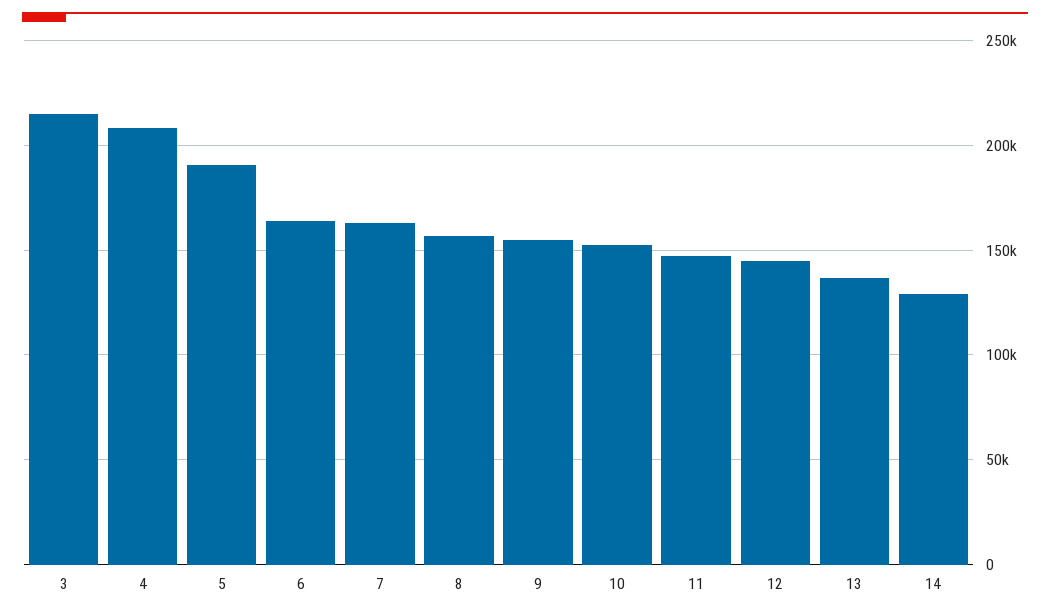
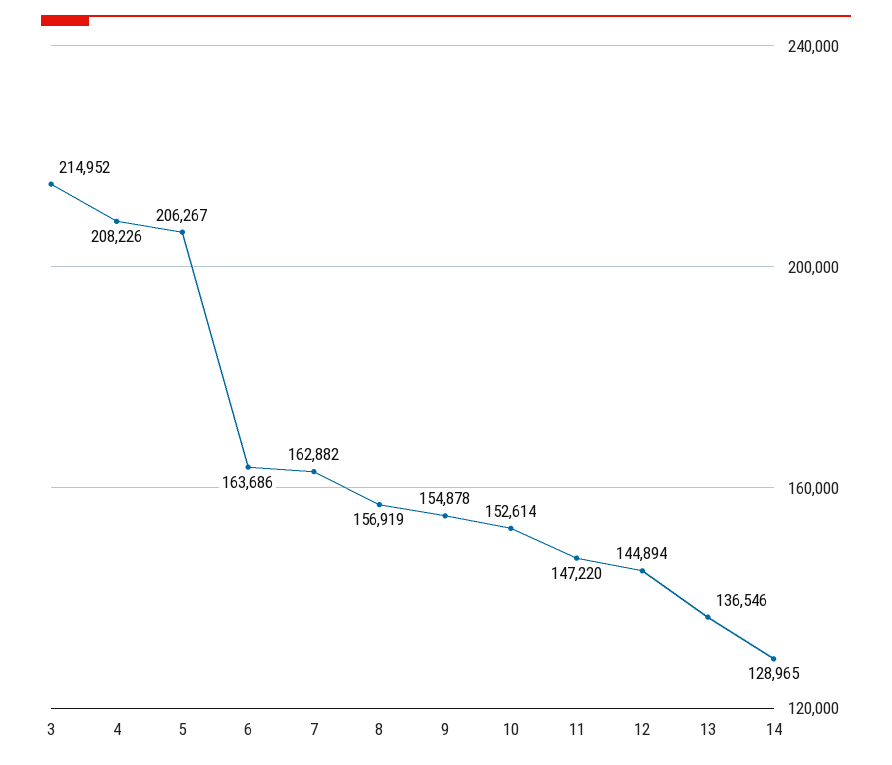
5: 190000 -> 206267

